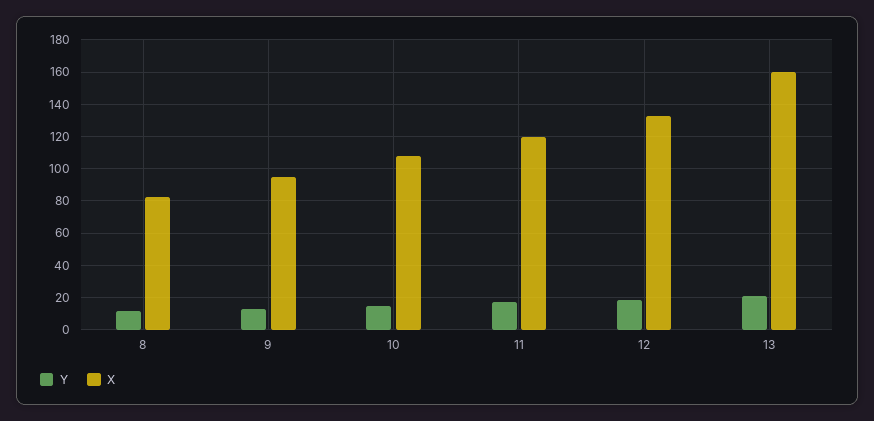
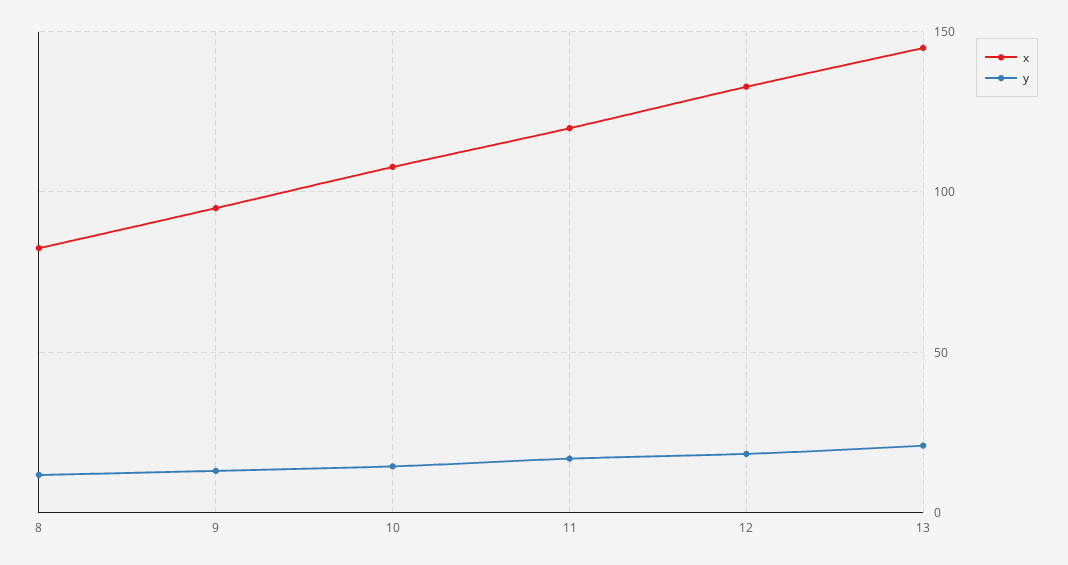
X, 13: 160 -> 145

